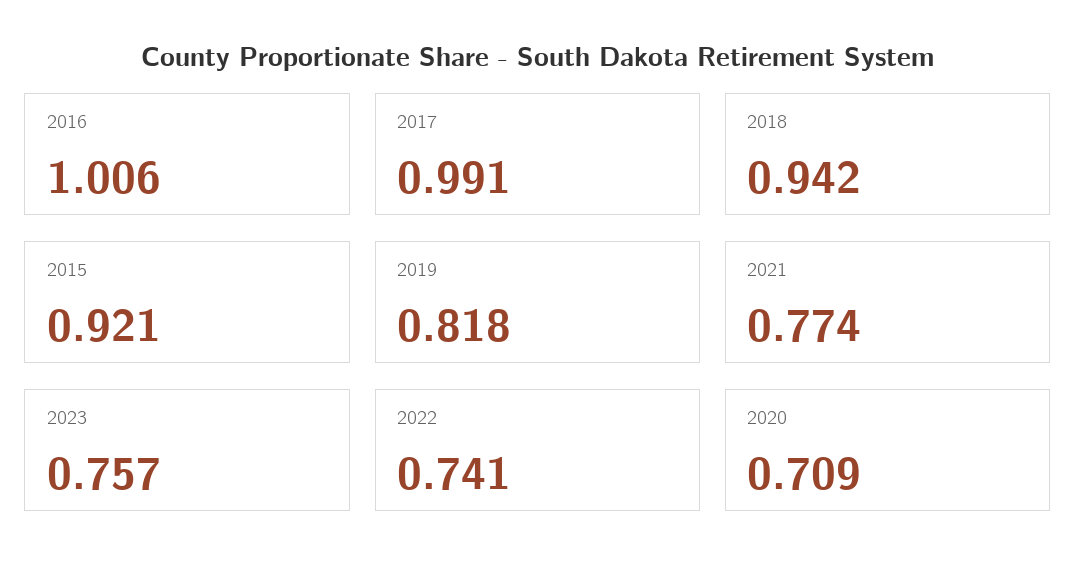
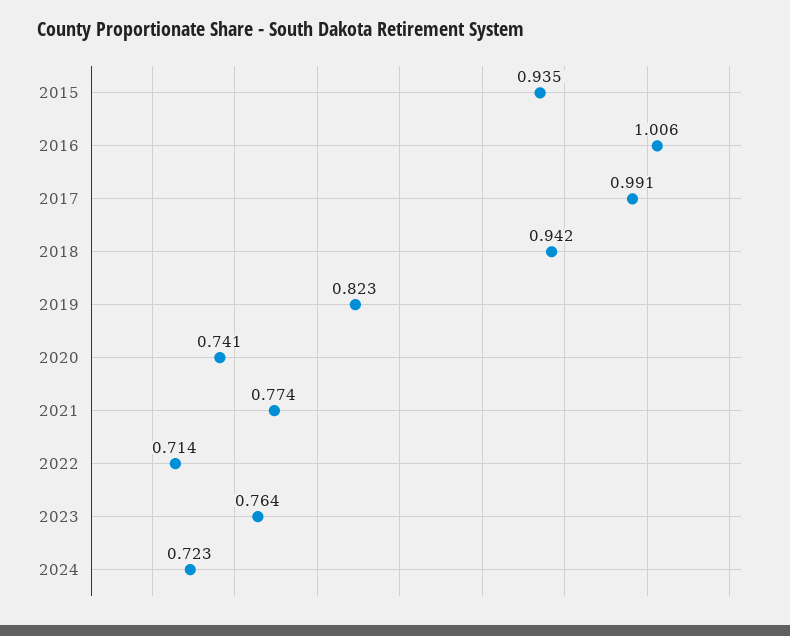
2015: 0.921 -> 0.935
2019: 0.818 -> 0.823
2023: 0.757 -> 0.764
2022: 0.741 -> 0.714
2020: 0.709 -> 0.741
2024: none -> 0.723

